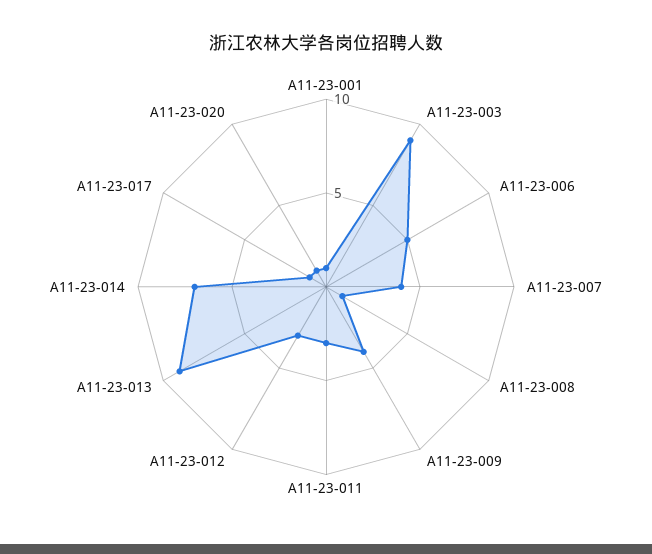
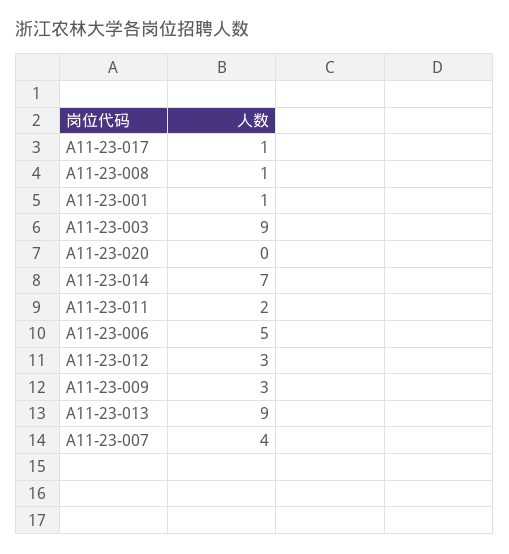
A11-23-009: 4 -> 3
A11-23-011: 3 -> 2
A11-23-020: 1 -> 0

